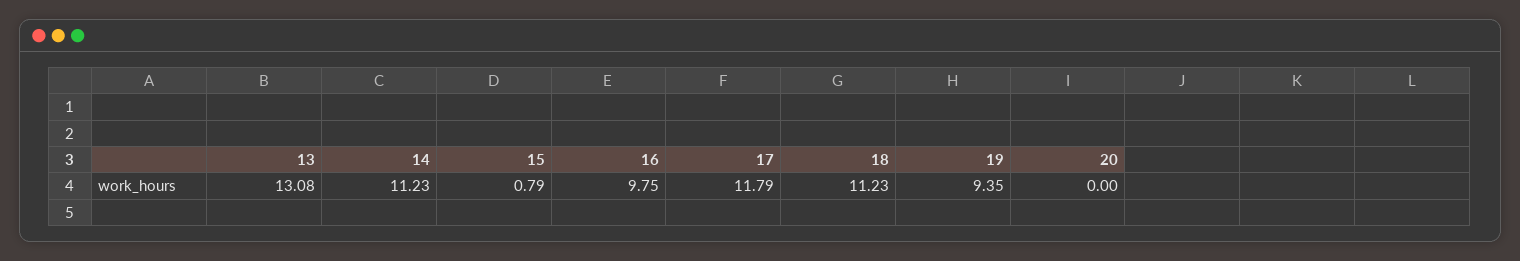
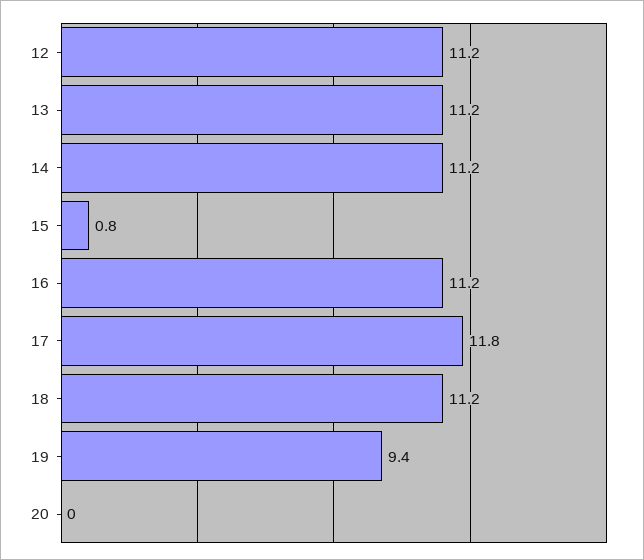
13: 13.08 -> 11.2
16: 9.75 -> 11.2
12: none -> 11.2

